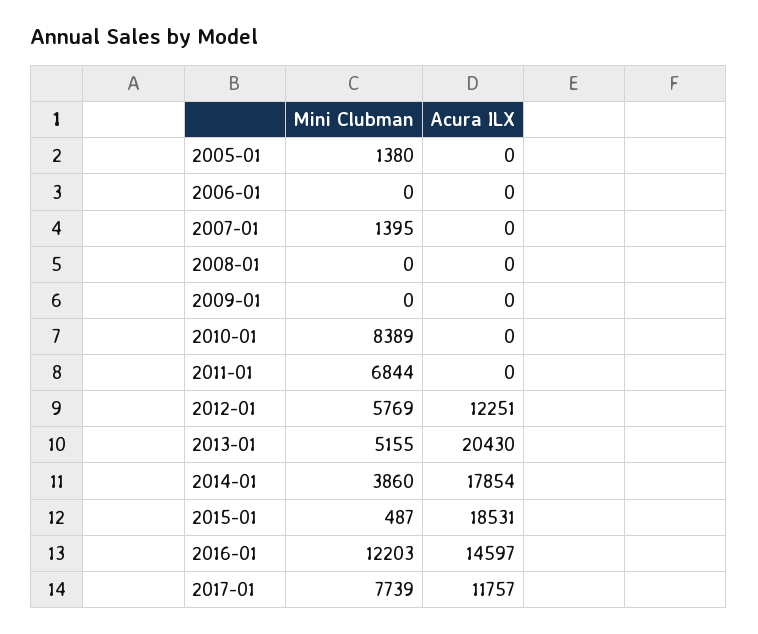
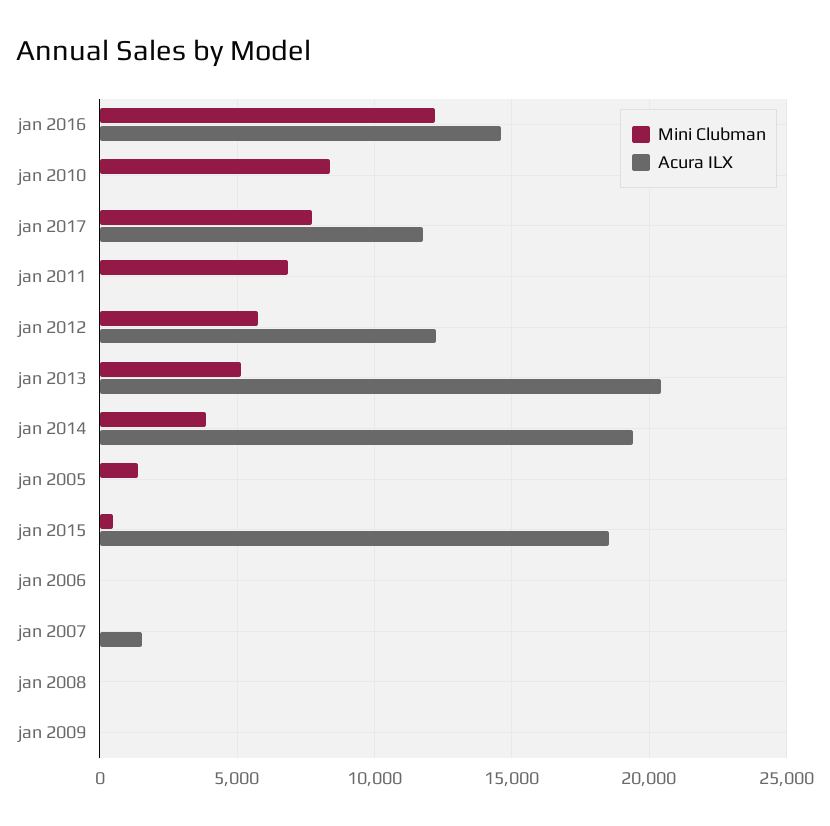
Mini Clubman, 2007-01: 1395 -> 0
Acura ILX, 2007-01: 0 -> 1500
Acura ILX, 2014-01: 17854 -> 19500

